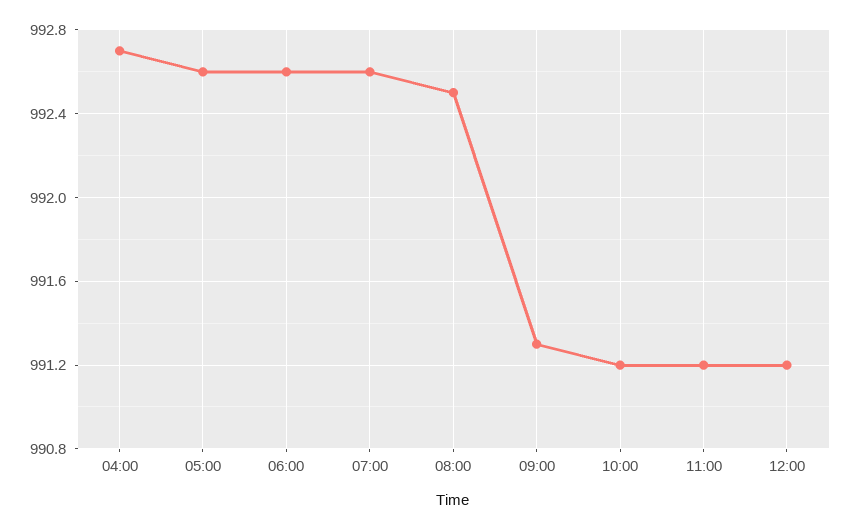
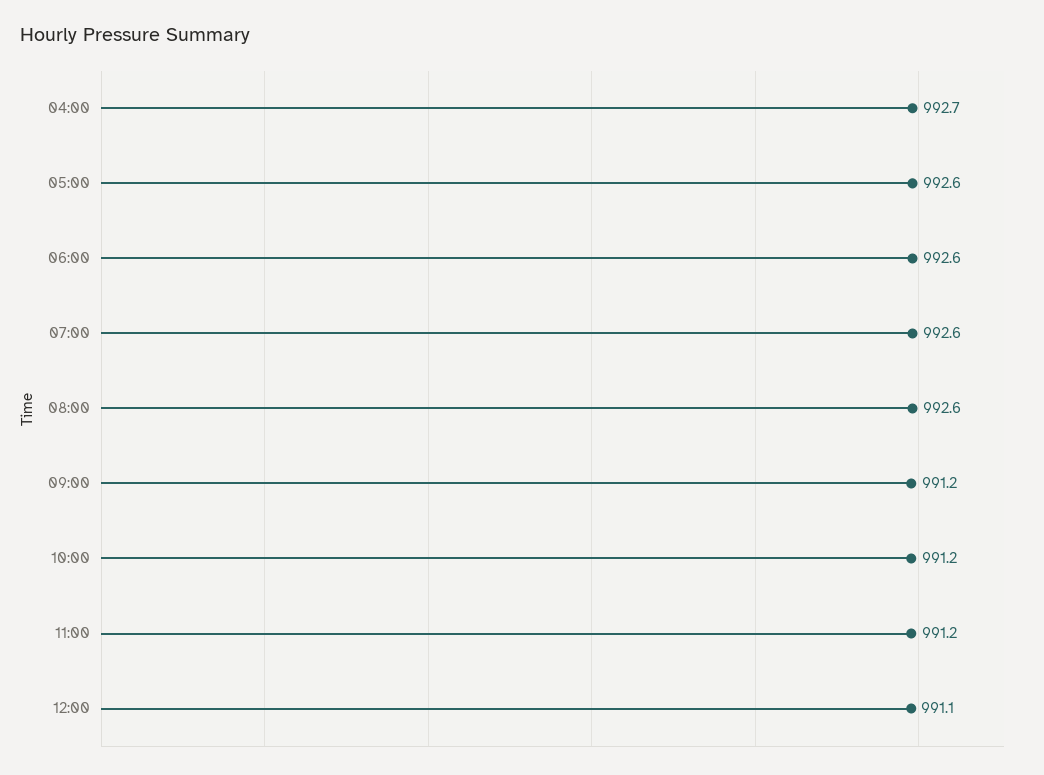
08:00: 992.5 -> 992.6
09:00: 991.3 -> 991.2
12:00: 991.2 -> 991.1

